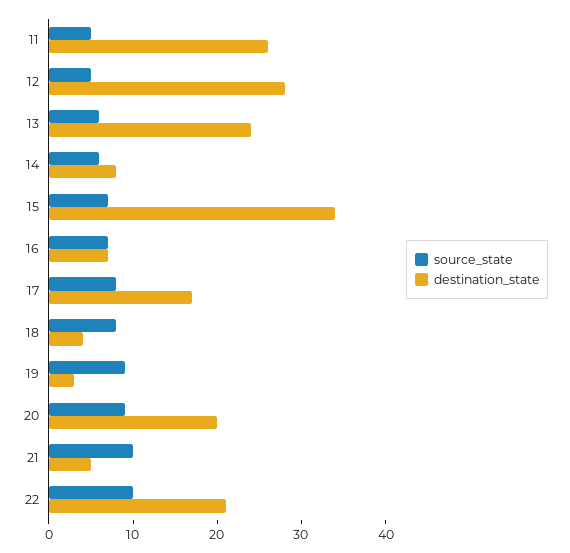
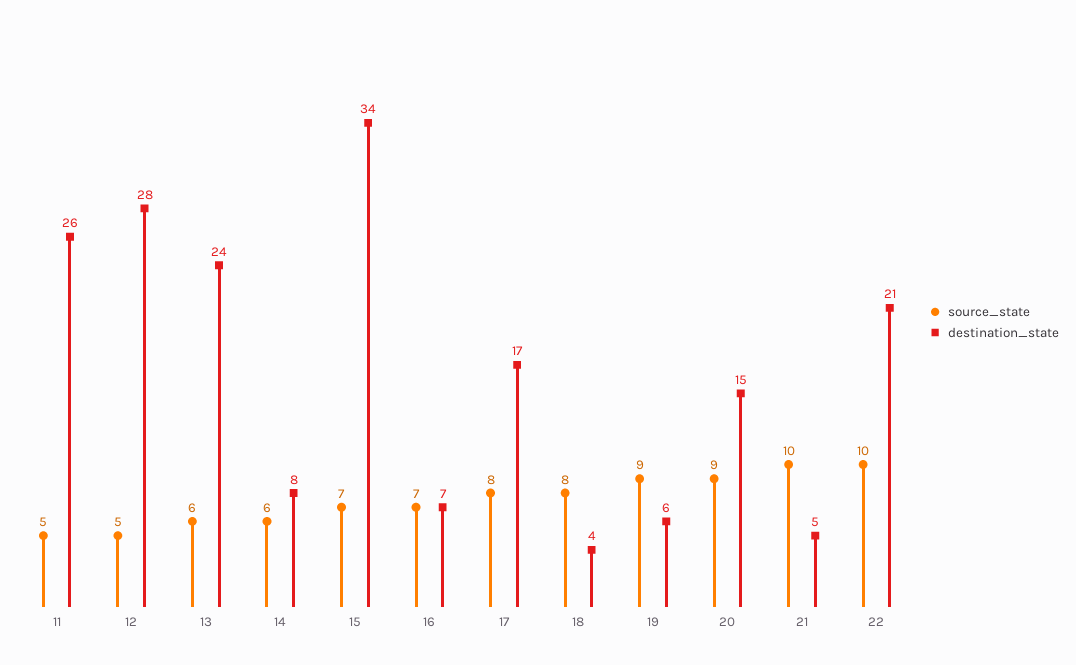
destination_state, 19: 3 -> 6
destination_state, 20: 20 -> 15

